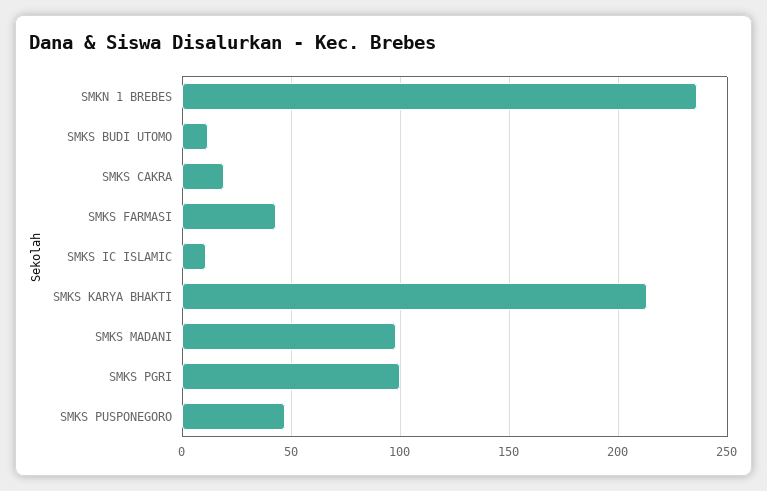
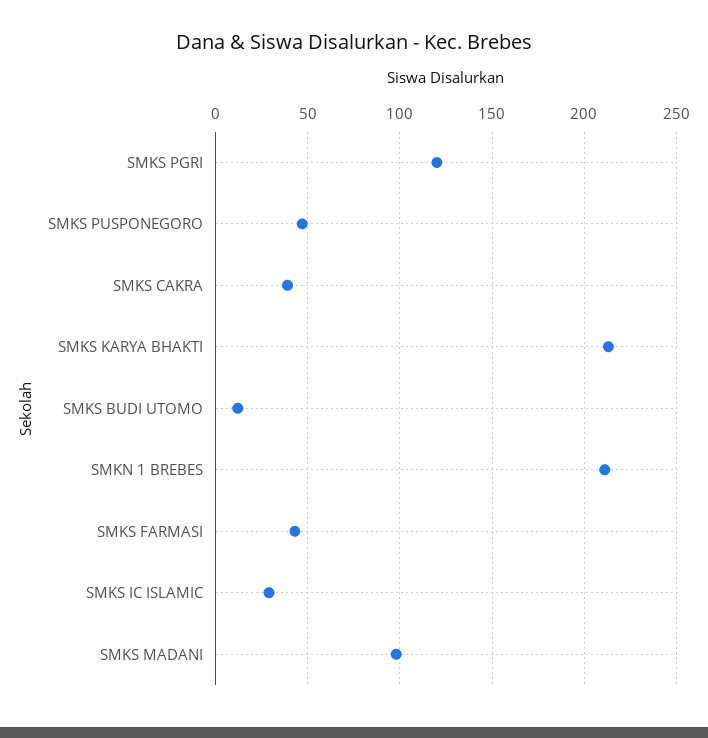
SMKN 1 BREBES: 235 -> 210
SMKS CAKRA: 20 -> 40
SMKS IC ISLAMIC: 10 -> 30
SMKS PGRI: 100 -> 120

